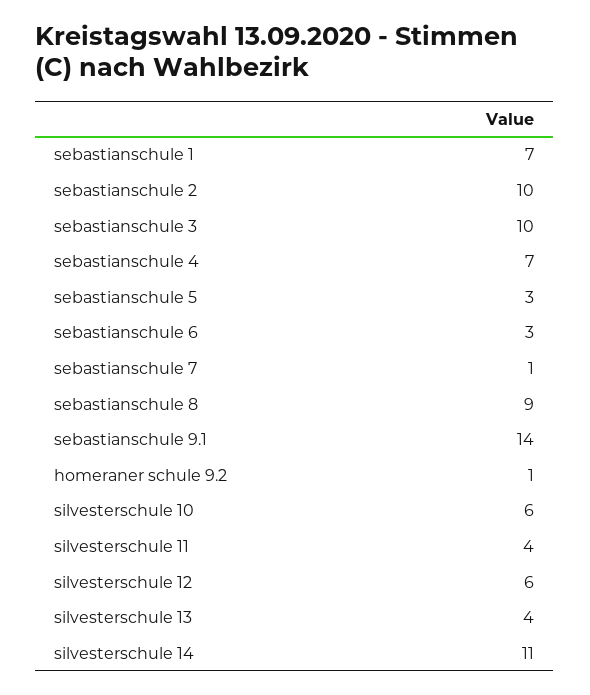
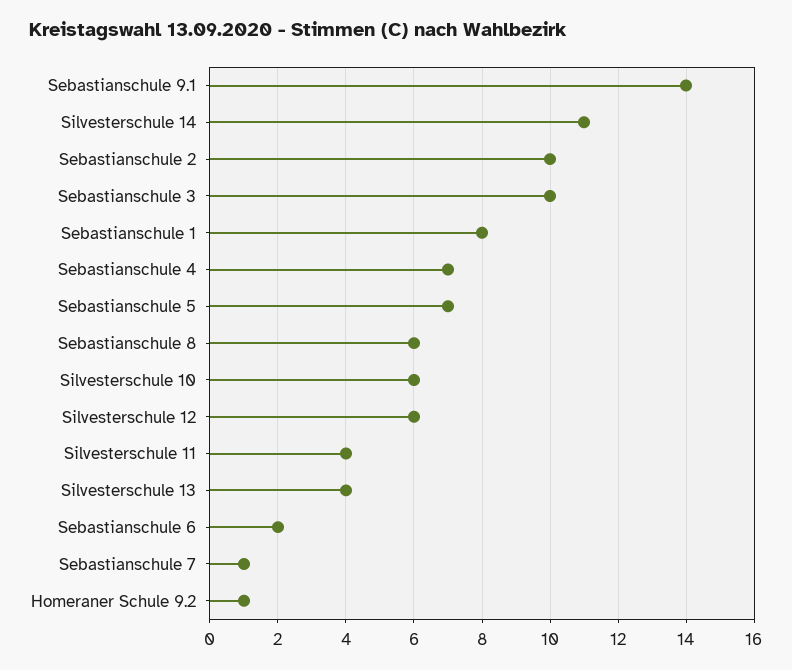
sebastianschule 1: 7 -> 8
sebastianschule 5: 3 -> 7
sebastianschule 6: 3 -> 2
sebastianschule 8: 9 -> 6

